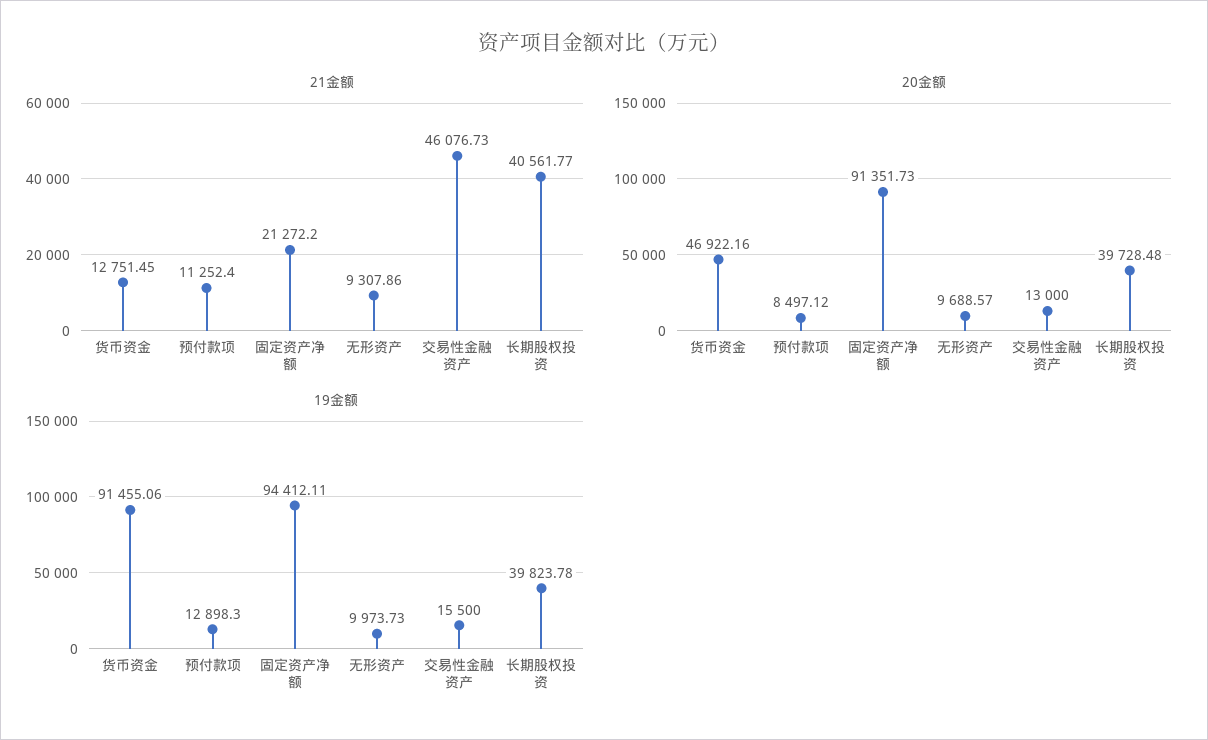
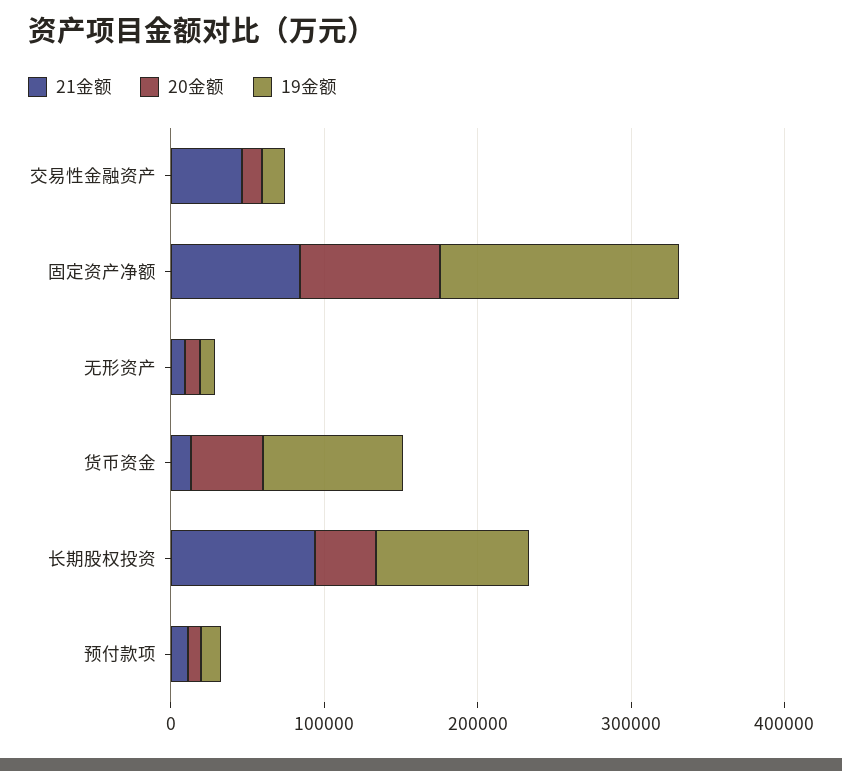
21金额, 固定资产净额: 21272.2 -> 80000
21金额, 长期股权投资: 40561.77 -> 100000
19金额, 固定资产净额: 94412.11 -> 160000
19金额, 长期股权投资: 39823.78 -> 100000

